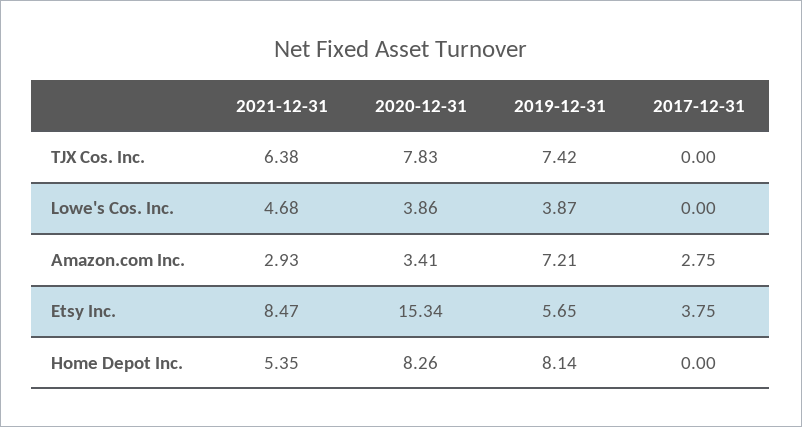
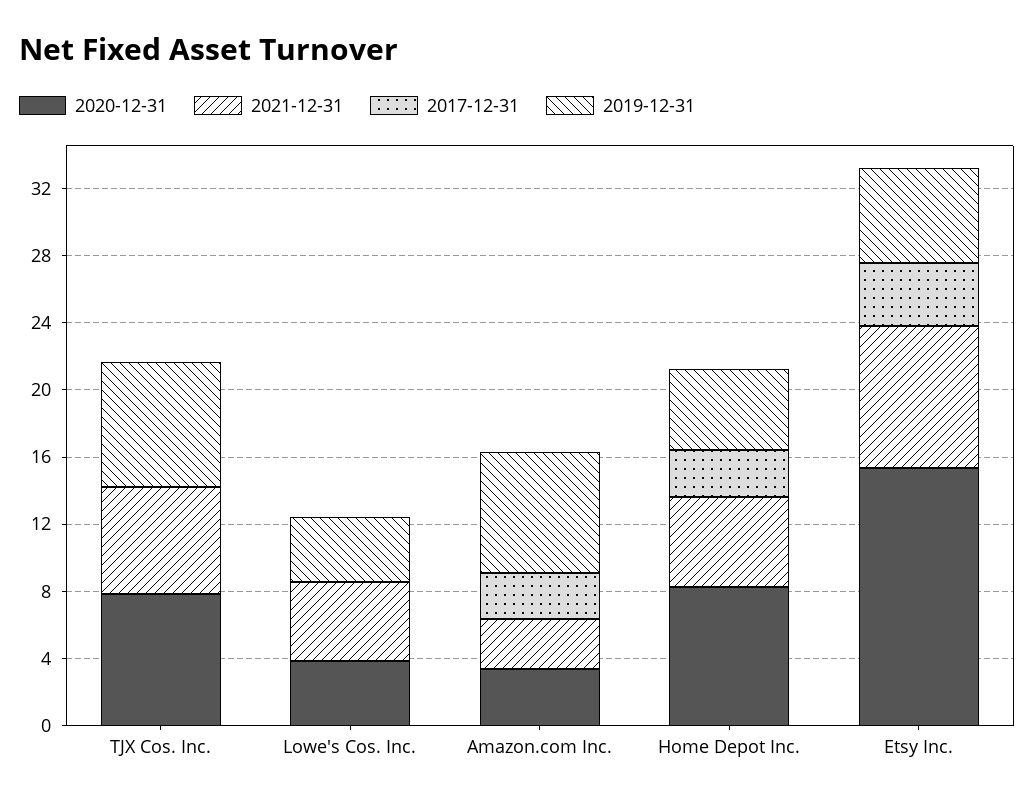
2019-12-31, Home Depot Inc.: 8.14 -> 5
2017-12-31, Home Depot Inc.: 0 -> 3

